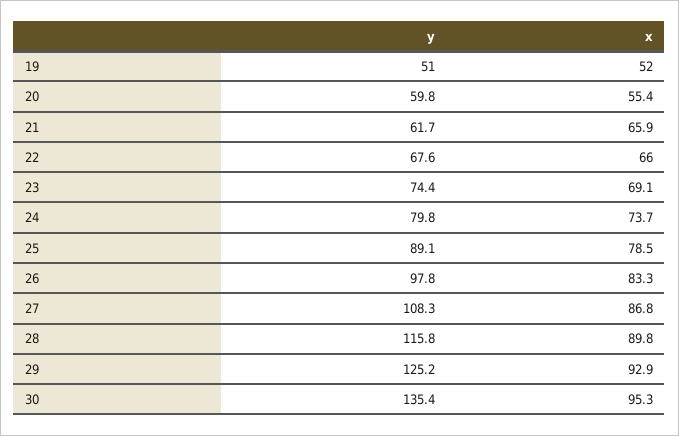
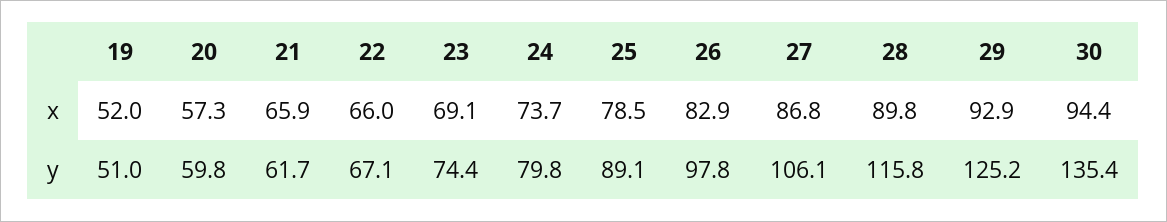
x, 20: 55.4 -> 57.3
y, 22: 67.6 -> 67.1
x, 26: 83.3 -> 82.9
y, 27: 108.3 -> 106.1
x, 30: 95.3 -> 94.4

